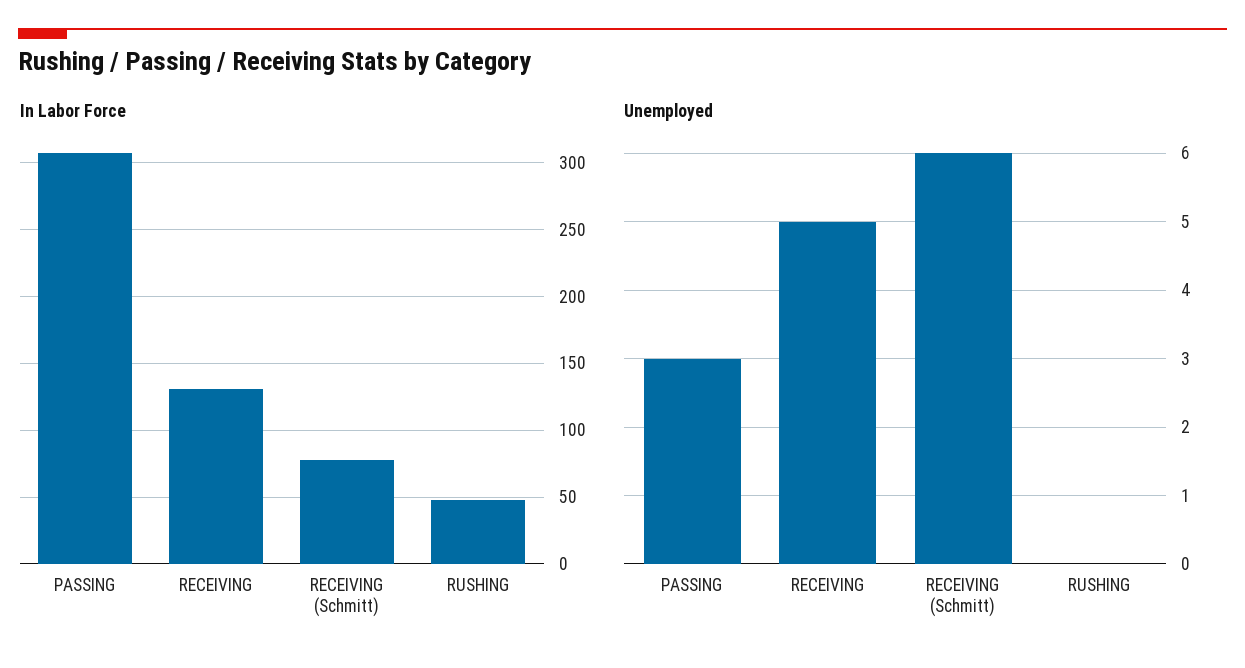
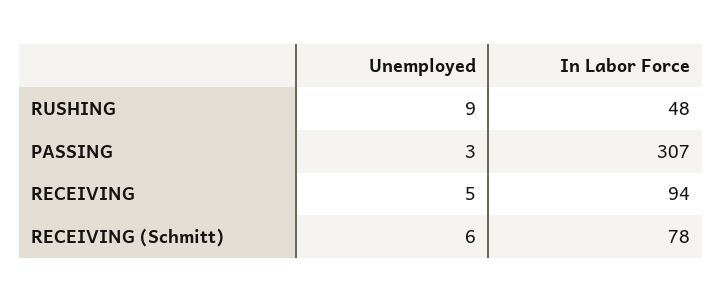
In Labor Force, RECEIVING: 130 -> 94
Unemployed, RUSHING: 0 -> 9

